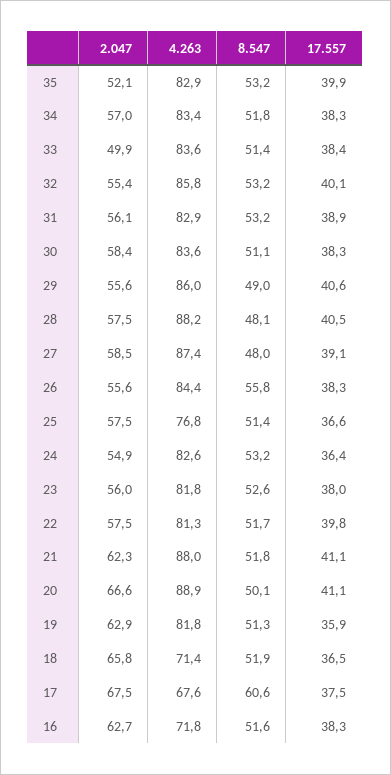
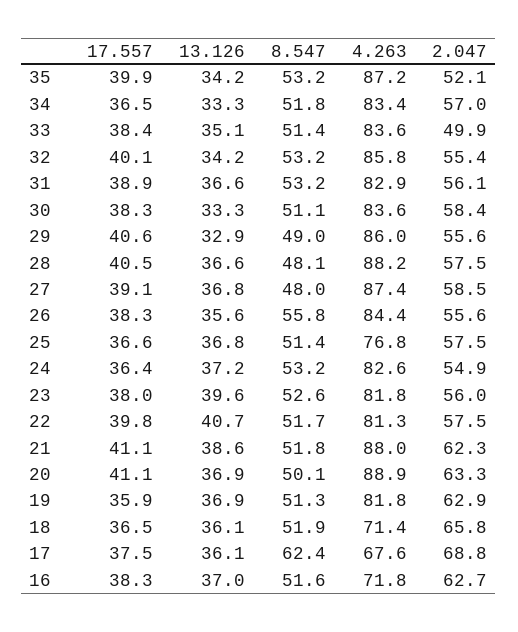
4.263, 35: 82.9 -> 87.2
17.557, 34: 38.3 -> 36.5
2.047, 20: 66.6 -> 63.3
2.047, 17: 67.5 -> 68.8
8.547, 17: 60.6 -> 62.4
13.126, 35: none -> 34.2
13.126, 34: none -> 33.3
13.126, 33: none -> 35.1
13.126, 32: none -> 34.2
13.126, 31: none -> 36.6
13.126, 30: none -> 33.3
13.126, 29: none -> 32.9
13.126, 28: none -> 36.6
13.126, 27: none -> 36.8
13.126, 26: none -> 35.6
13.126, 25: none -> 36.8
13.126, 24: none -> 37.2
13.126, 23: none -> 39.6
13.126, 22: none -> 40.7
13.126, 21: none -> 38.6
13.126, 20: none -> 36.9
13.126, 19: none -> 36.9
13.126, 18: none -> 36.1
13.126, 17: none -> 36.1
13.126, 16: none -> 37

